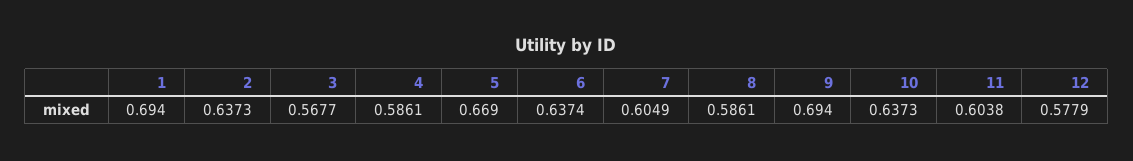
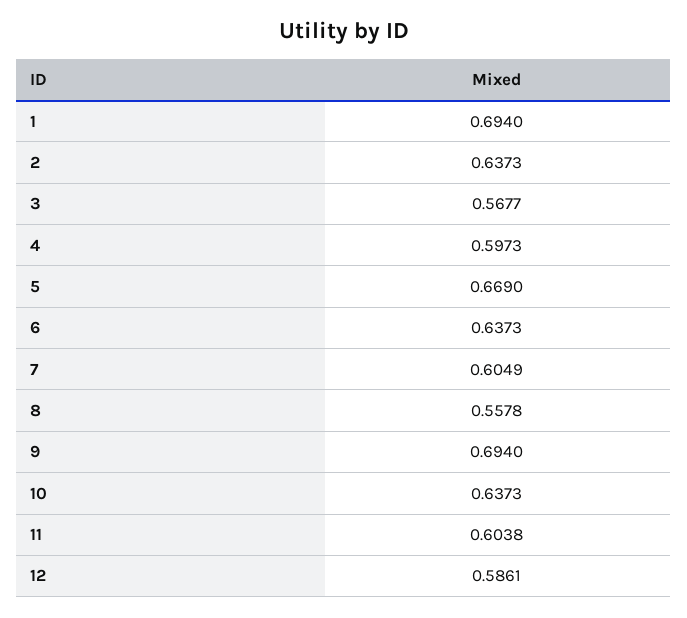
4: 0.5861 -> 0.5973
6: 0.6374 -> 0.6373
8: 0.5861 -> 0.5578
12: 0.5779 -> 0.5861

